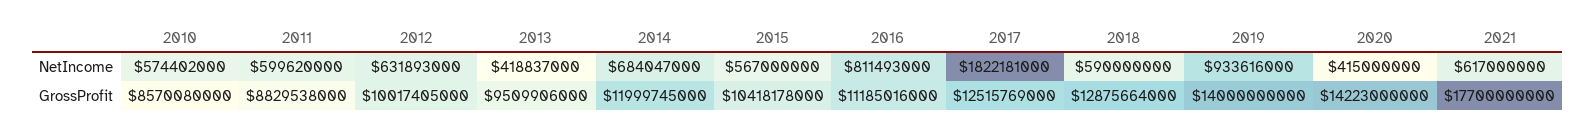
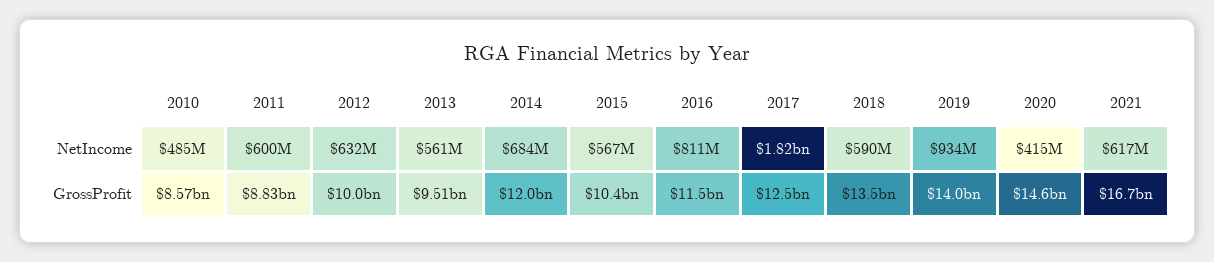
2010, NetIncome: 574402000 -> 485000000
2013, NetIncome: 418837000 -> 561000000
2016, GrossProfit: 11185016000 -> 11500000000
2018, GrossProfit: 12875664000 -> 13500000000
2020, GrossProfit: 14223000000 -> 14600000000
2021, GrossProfit: 17700000000 -> 16700000000

